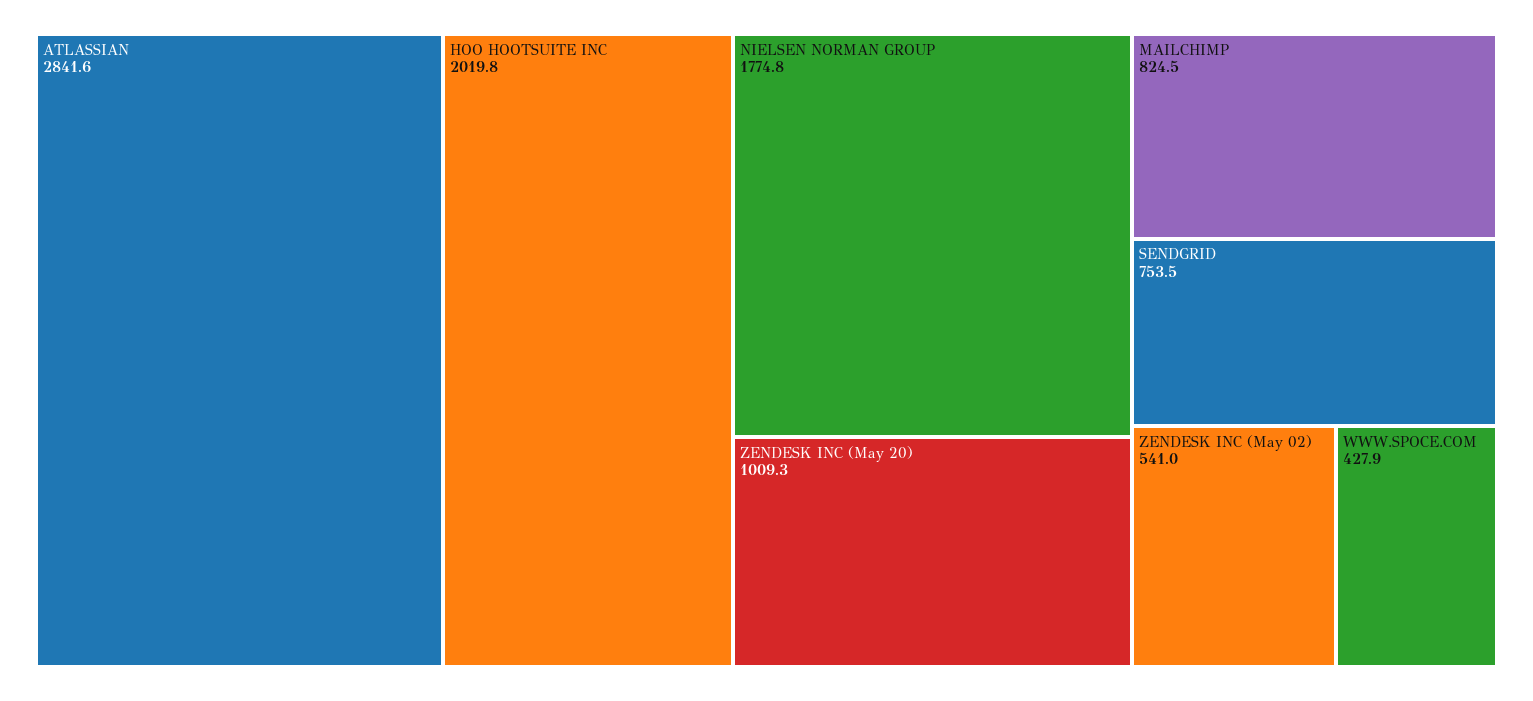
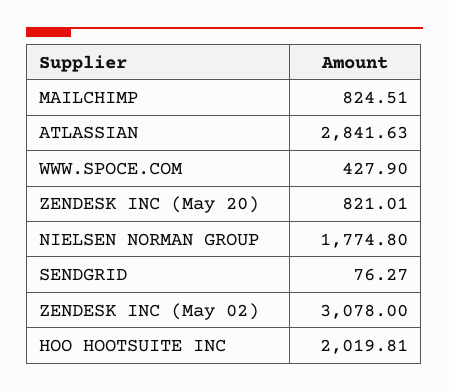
ZENDESK INC (May 20): 1009.3 -> 821.01
SENDGRID: 753.5 -> 76.27
ZENDESK INC (May 02): 541 -> 3078

